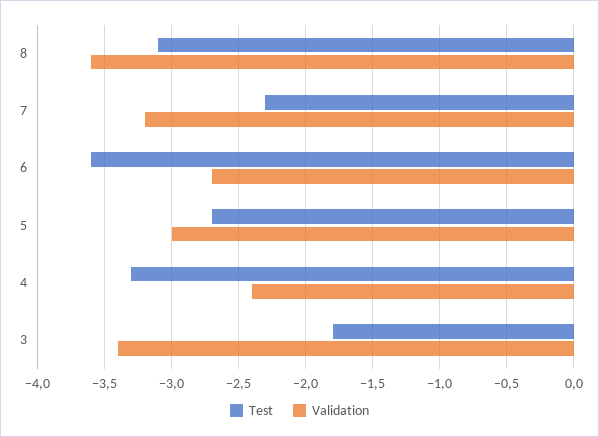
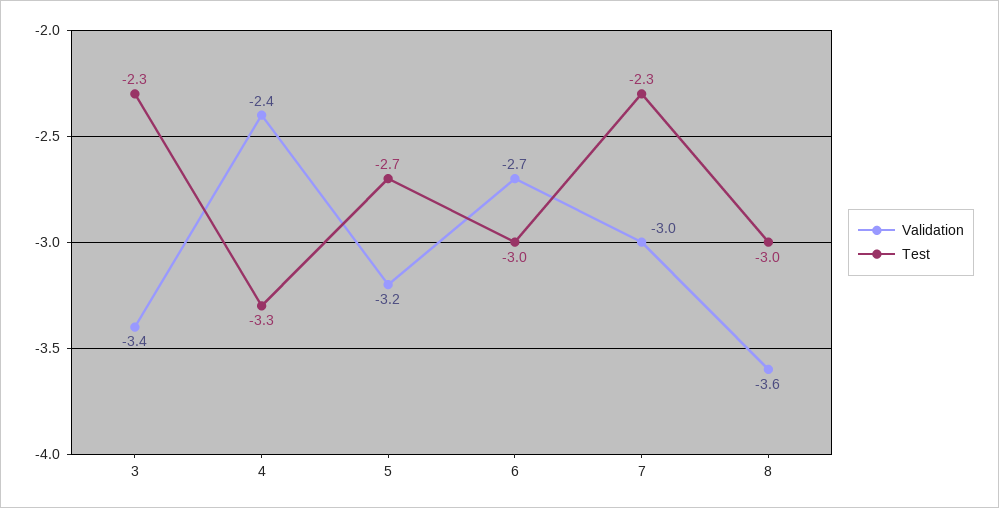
Test, 8: -3.1 -> -3
Validation, 7: -3.2 -> -3
Test, 6: -3.6 -> -3
Validation, 5: -3 -> -3.2
Test, 3: -1.8 -> -2.3

